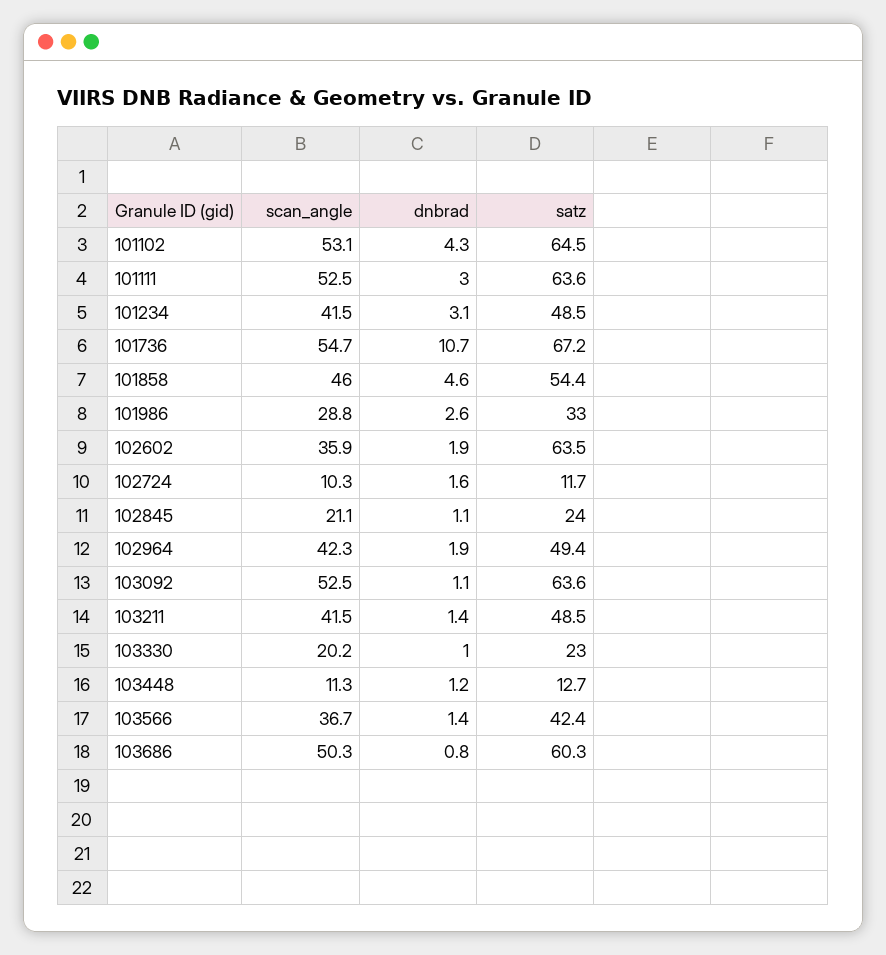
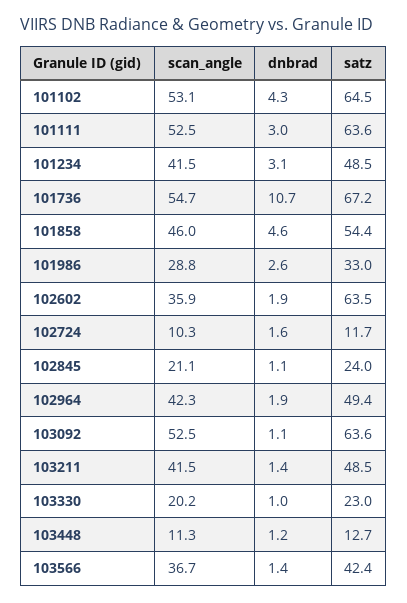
scan_angle, 103686: 50.3 -> none
dnbrad, 103686: 0.8 -> none
satz, 103686: 60.3 -> none

